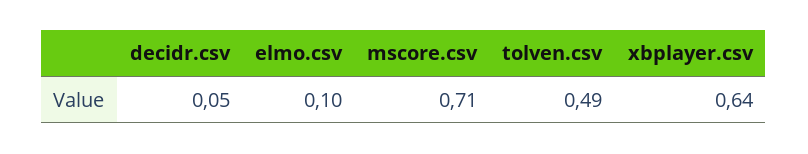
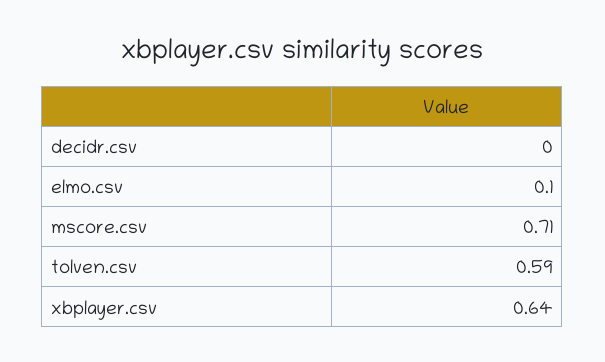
decidr.csv: 0.05 -> 0
tolven.csv: 0.49 -> 0.59

